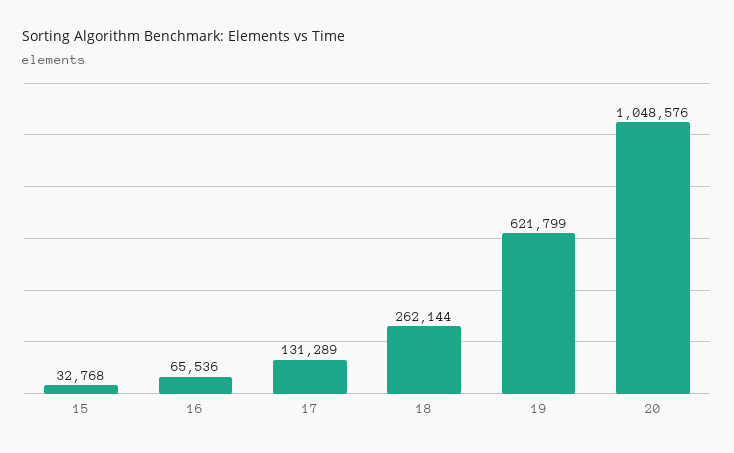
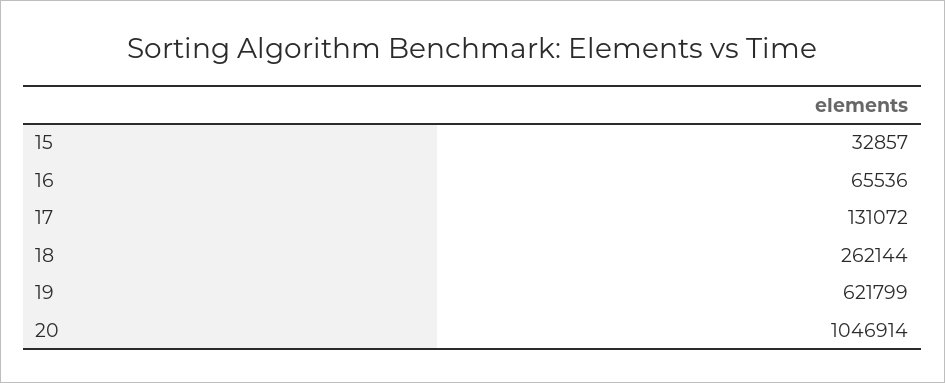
15: 32768 -> 32857
17: 131289 -> 131072
20: 1048576 -> 1046914

